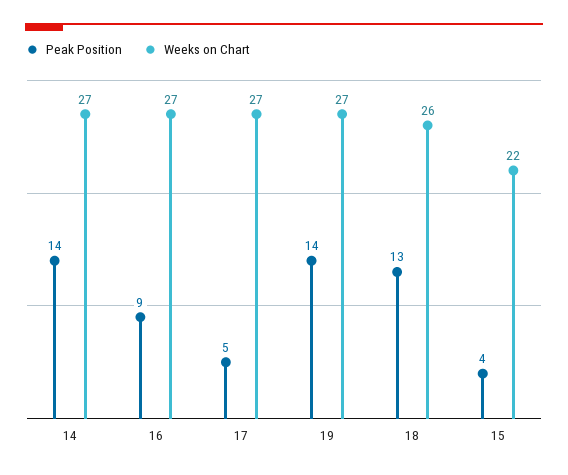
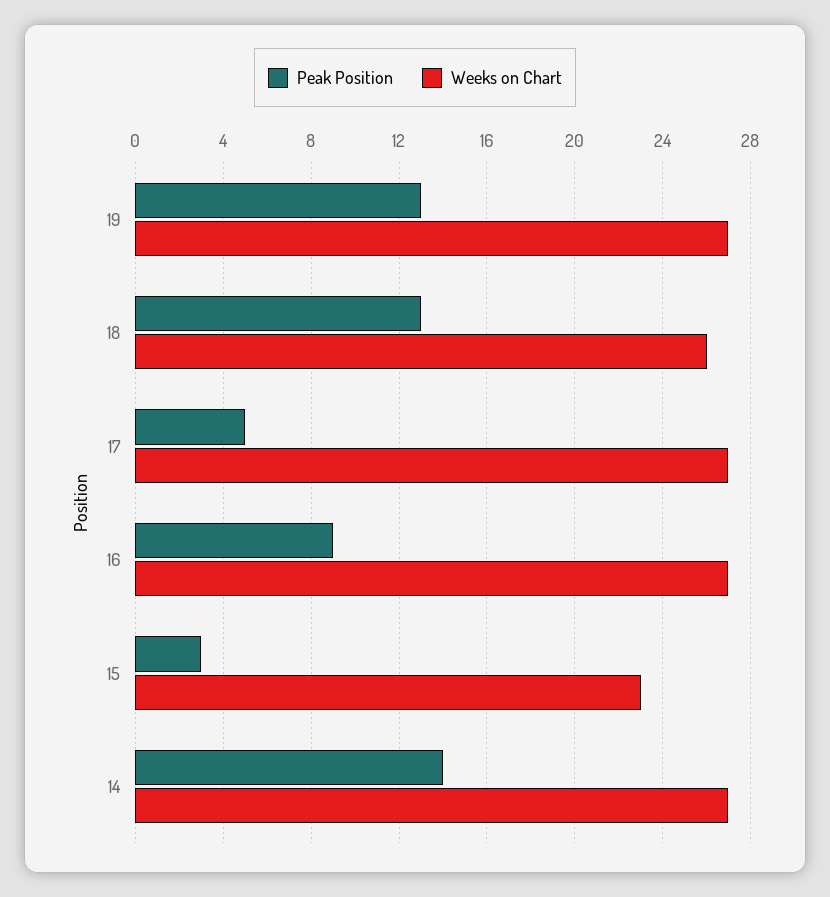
Peak Position, 19: 14 -> 13
Peak Position, 15: 4 -> 3
Weeks on Chart, 15: 22 -> 23

